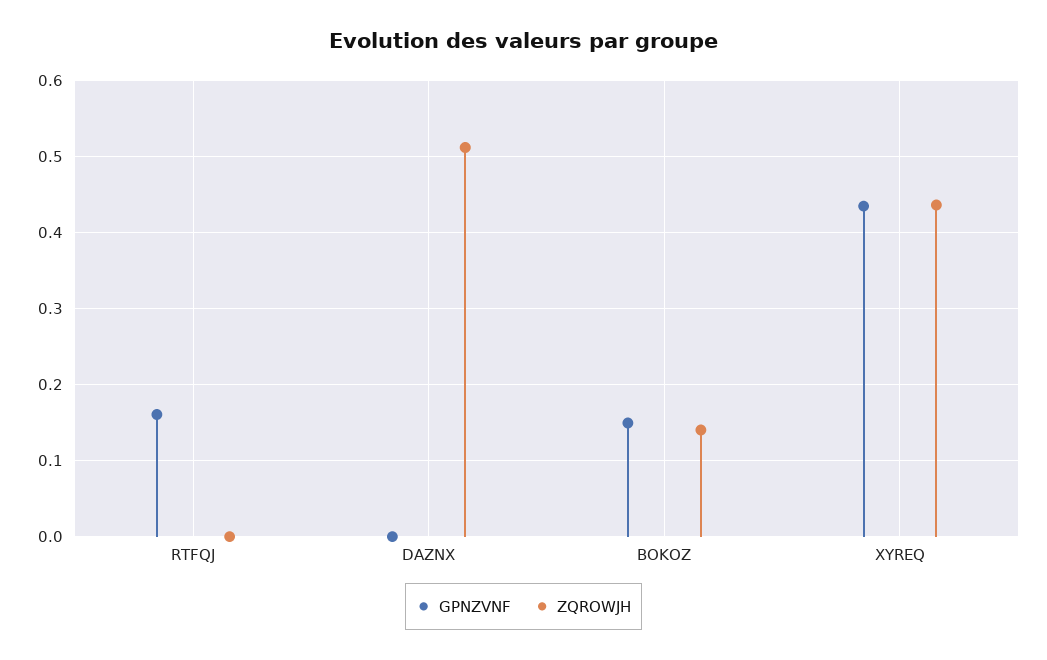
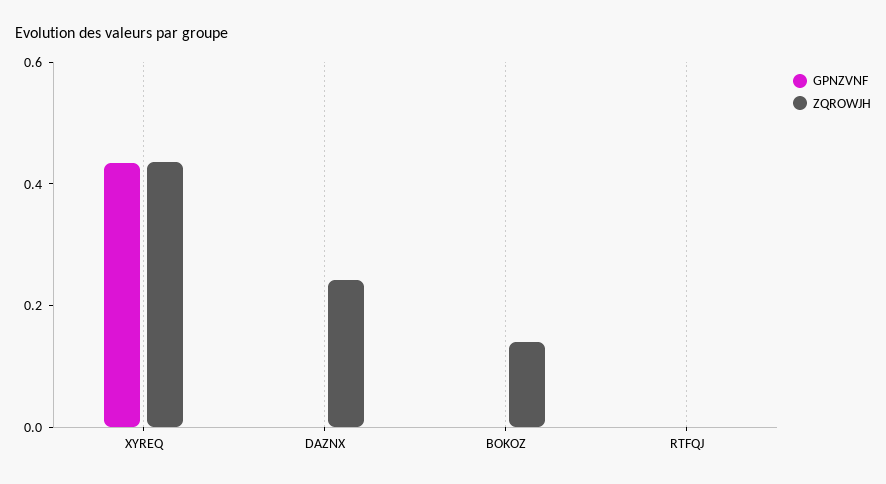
GPNZVNF, RTFQJ: 0.16 -> 0
ZQROWJH, DAZNX: 0.51 -> 0.25
GPNZVNF, BOKOZ: 0.15 -> 0

